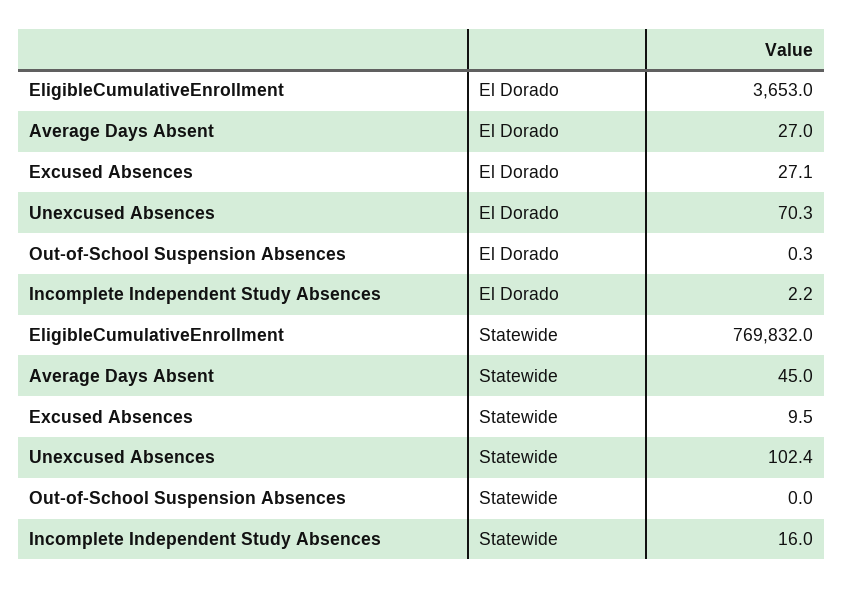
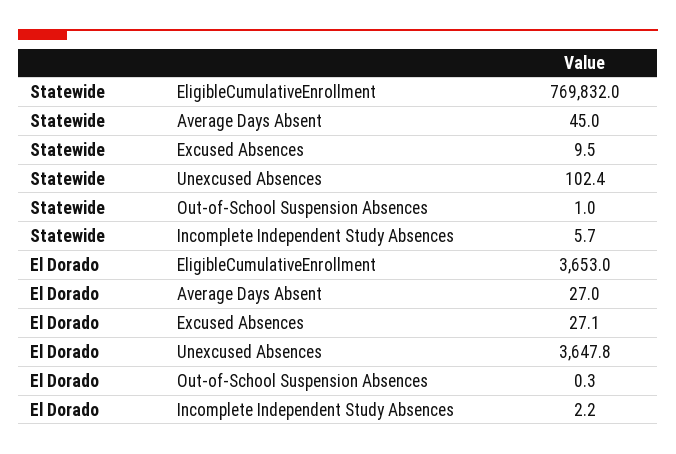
Unexcused Absences, El Dorado: 70.3 -> 3647.8
Out-of-School Suspension Absences, Statewide: 0 -> 1
Incomplete Independent Study Absences, Statewide: 16 -> 5.7

